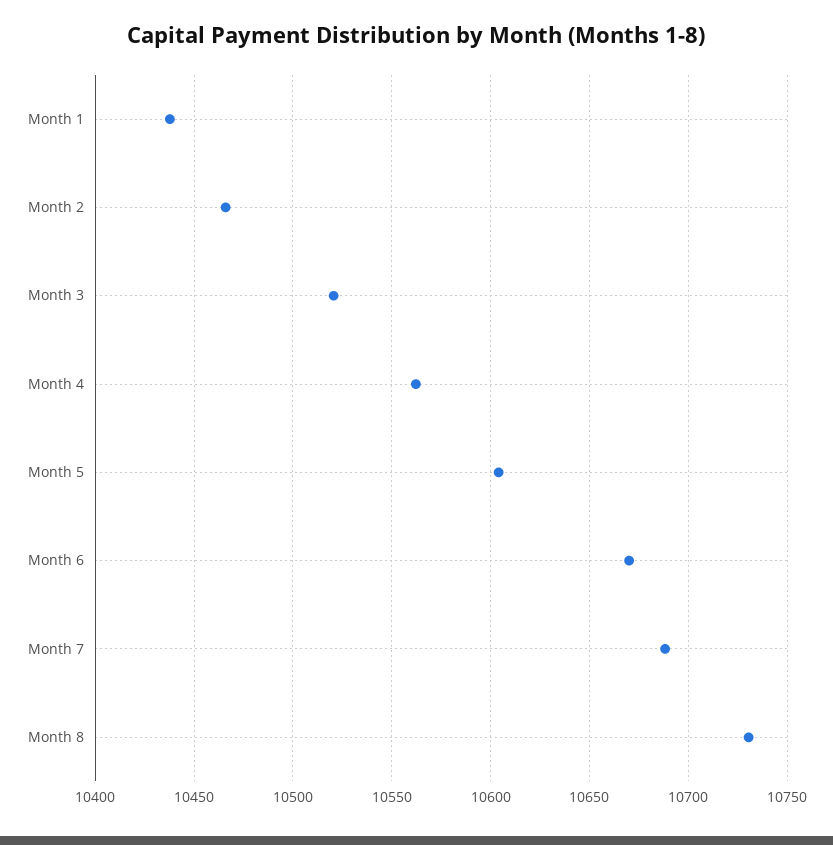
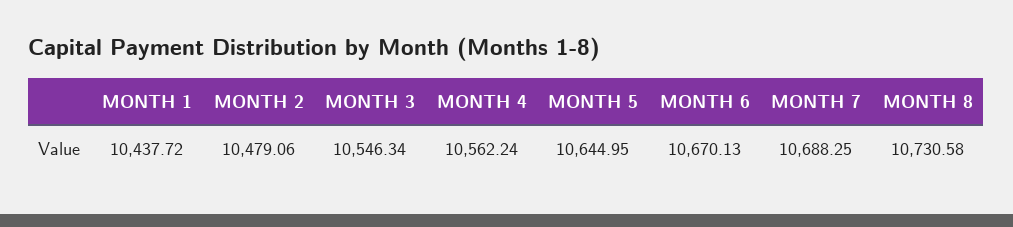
Month 2: 10465 -> 10479.06
Month 3: 10520 -> 10546.34
Month 5: 10605 -> 10644.95

